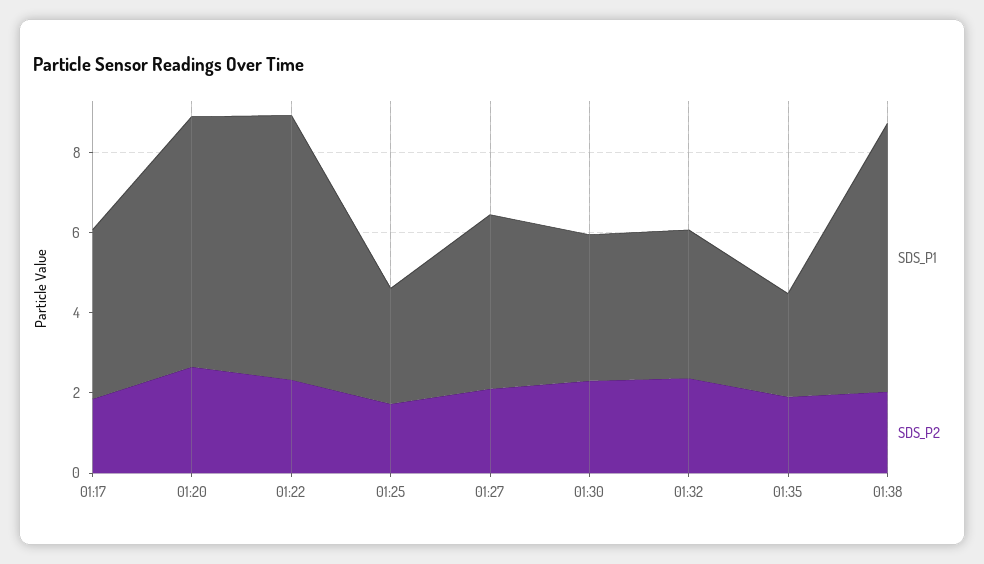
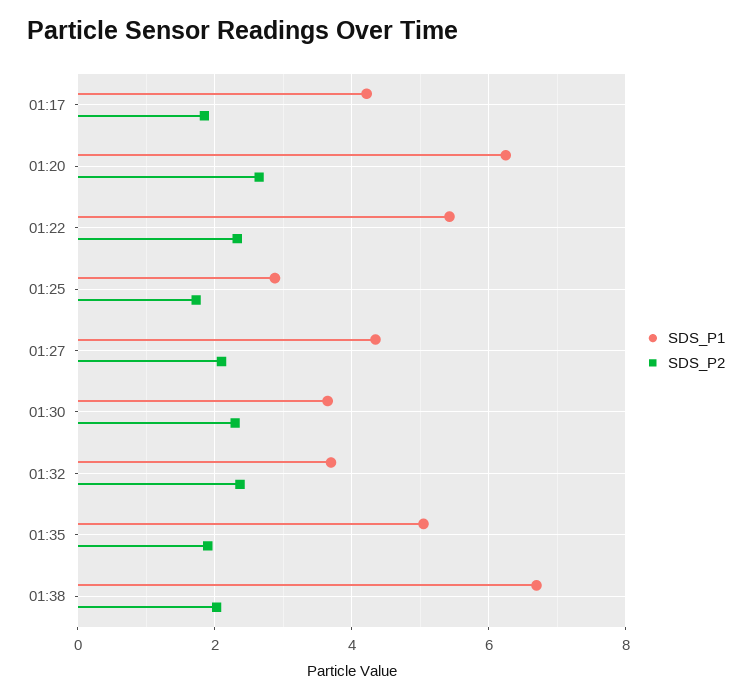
SDS_P1, 01:22: 6.5 -> 5.4
SDS_P1, 01:35: 2.5 -> 5

